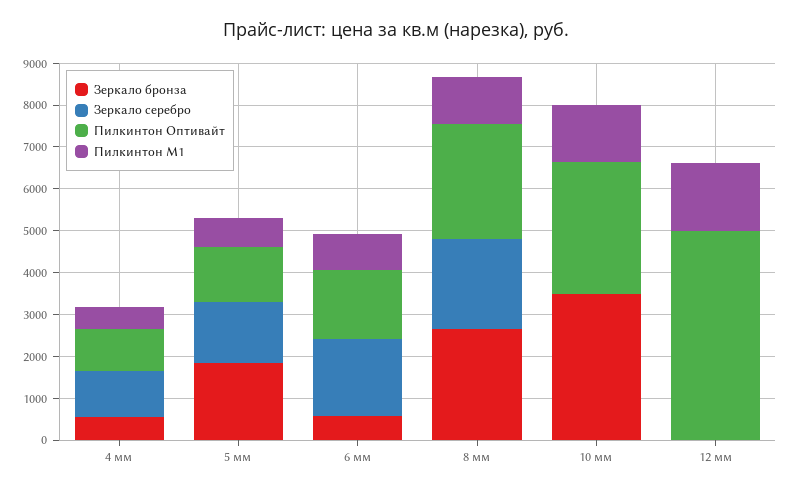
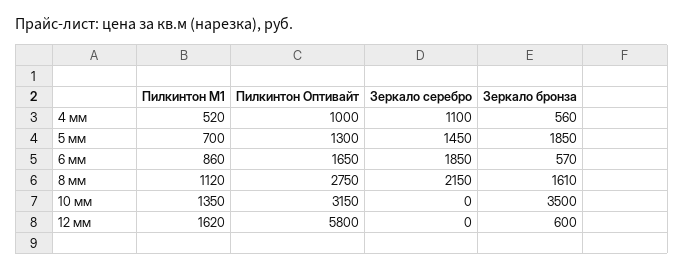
Зеркало бронза, 8 мм: 2600 -> 1610
Зеркало бронза, 12 мм: 0 -> 600
Пилкинтон Оптивайт, 12 мм: 5000 -> 5800

